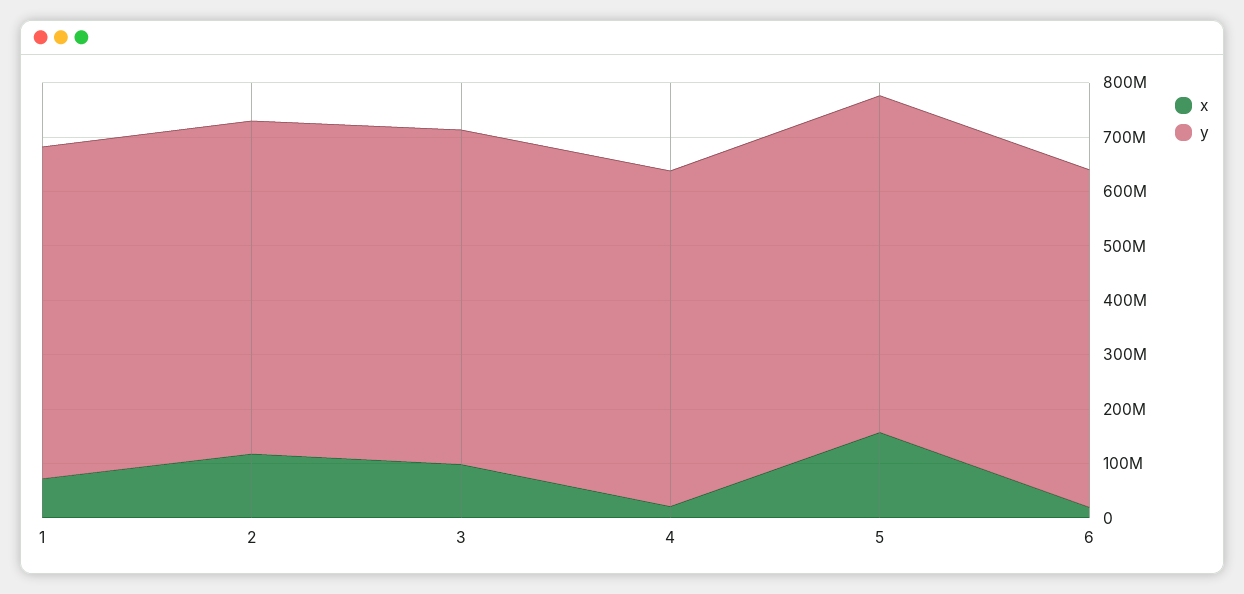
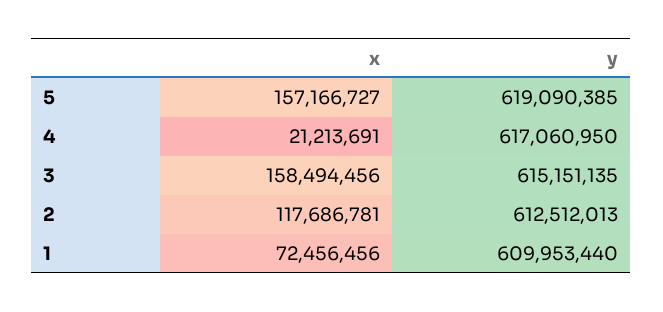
x, 3: 100000000 -> 158494456
x, 6: 20000000 -> none
y, 6: 620000000 -> none

